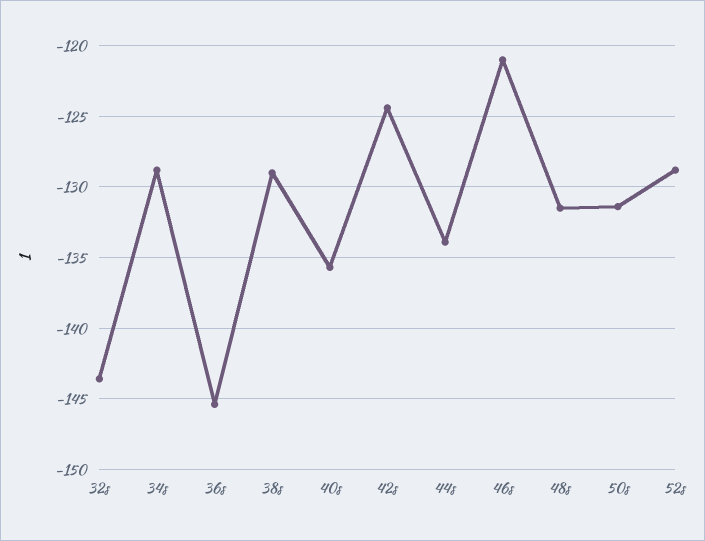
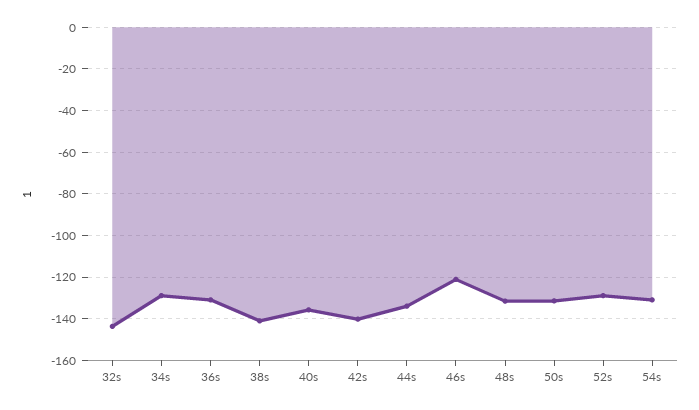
36s: -145.5 -> -130
38s: -129 -> -140
42s: -124.5 -> -140
54s: none -> -130

